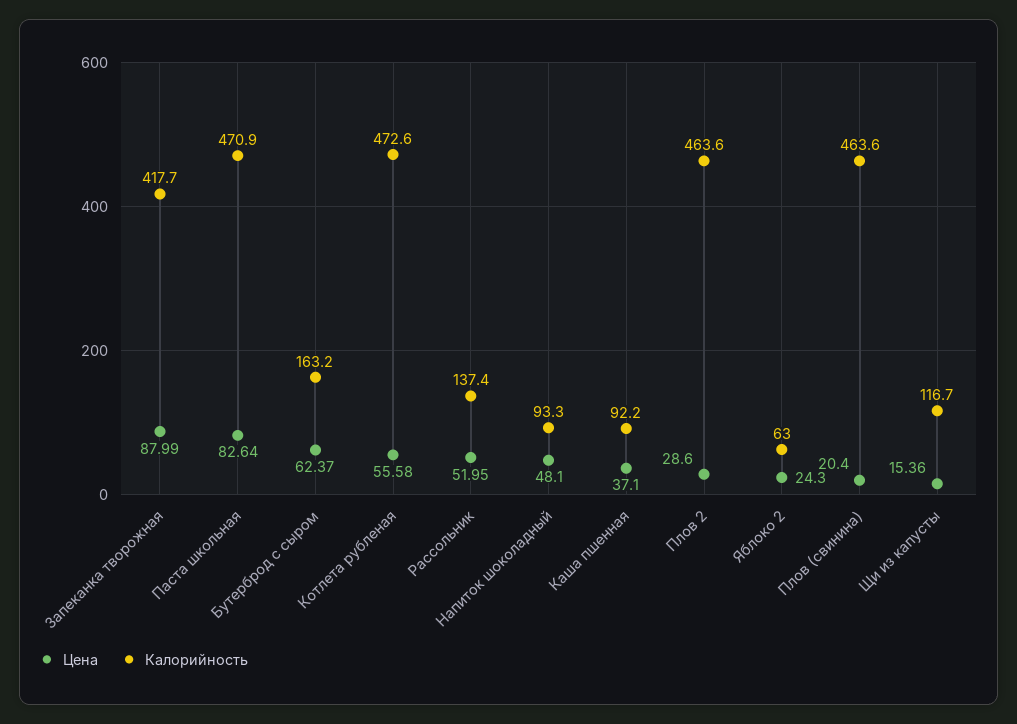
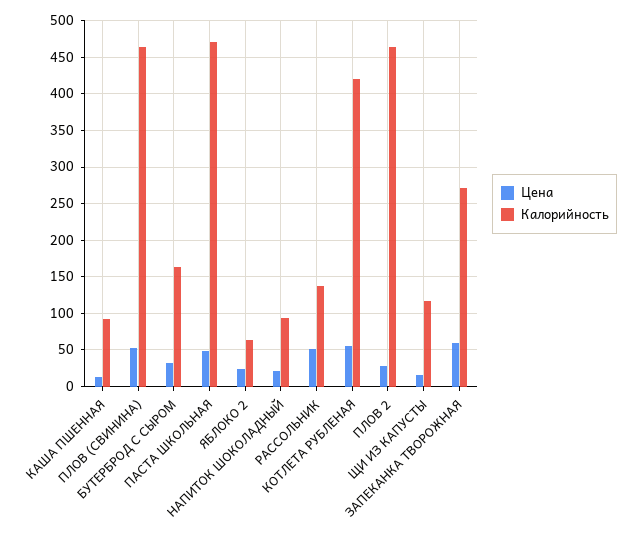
Цена, Запеканка творожная: 87.99 -> 60
Калорийность, Запеканка творожная: 417.7 -> 270
Цена, Паста школьная: 82.64 -> 50
Цена, Бутерброд с сыром: 62.37 -> 30
Калорийность, Котлета рубленая: 472.6 -> 420
Цена, Напиток шоколадный: 48.1 -> 20
Цена, Каша пшенная: 37.1 -> 10
Цена, Плов (свинина): 20.4 -> 50

